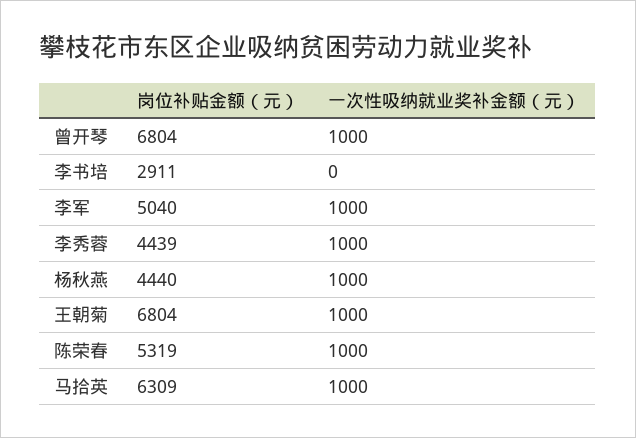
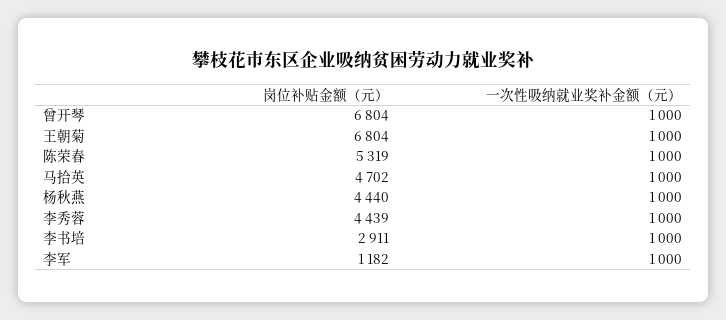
一次性吸纳就业奖补金额（元）, 李书培: 0 -> 1000
岗位补贴金额（元）, 李军: 5040 -> 1182
岗位补贴金额（元）, 马拾英: 6309 -> 4702

